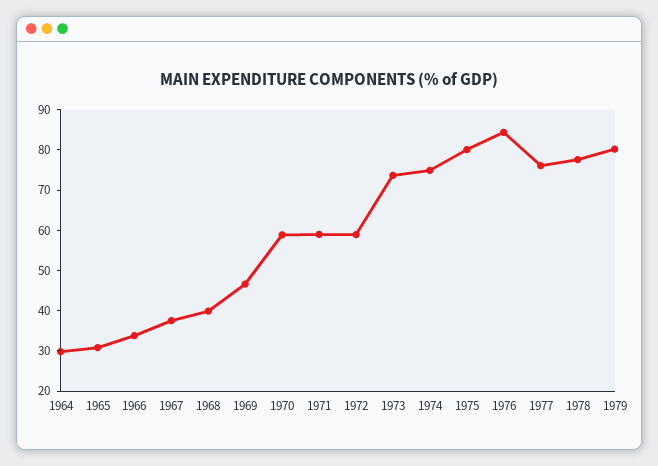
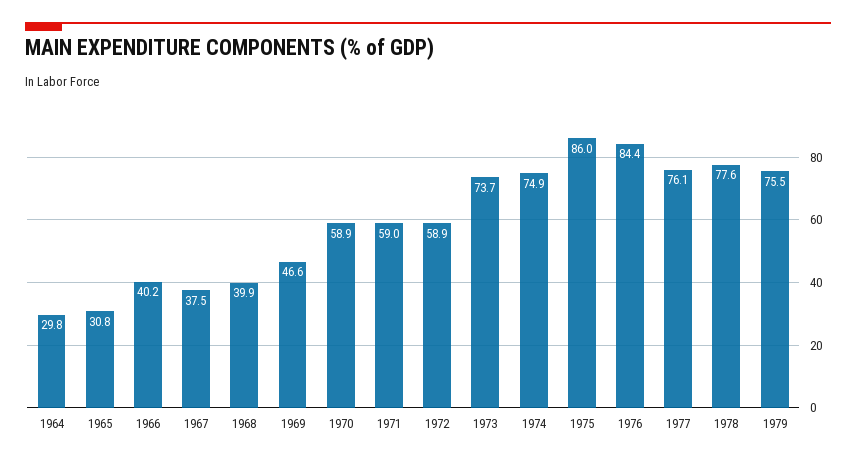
1966: 34 -> 40.2
1975: 80 -> 86
1979: 80 -> 75.5

